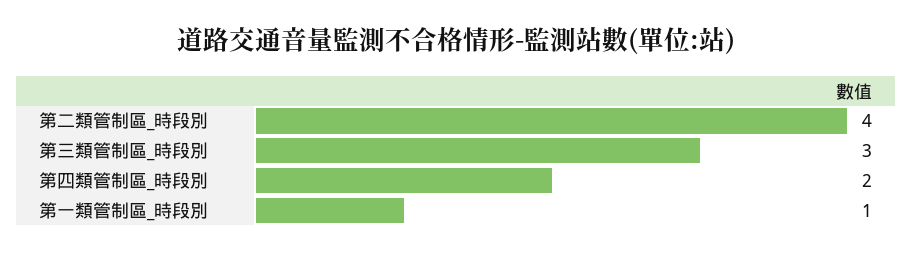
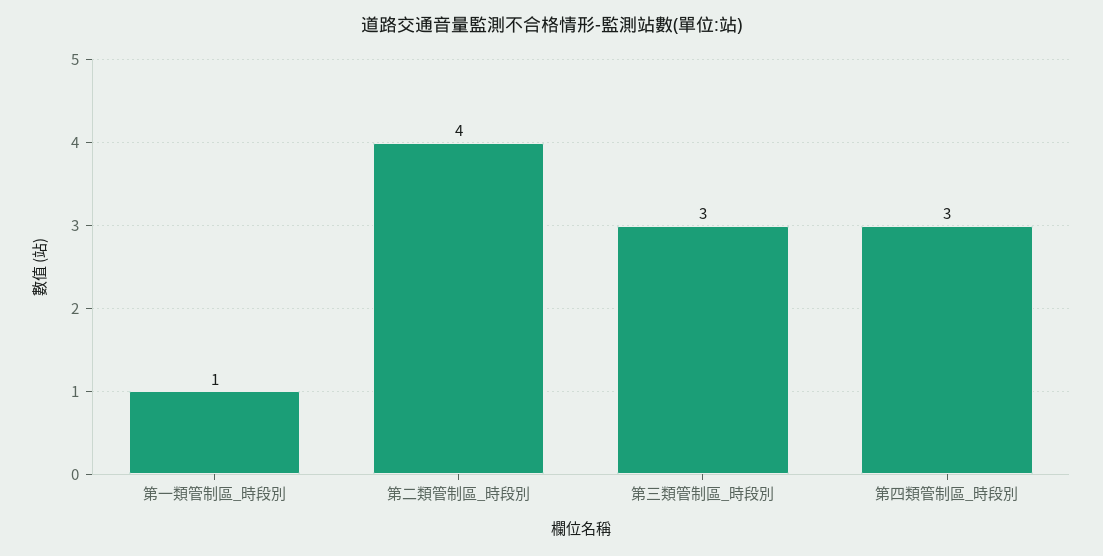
第四類管制區_時段別: 2 -> 3

